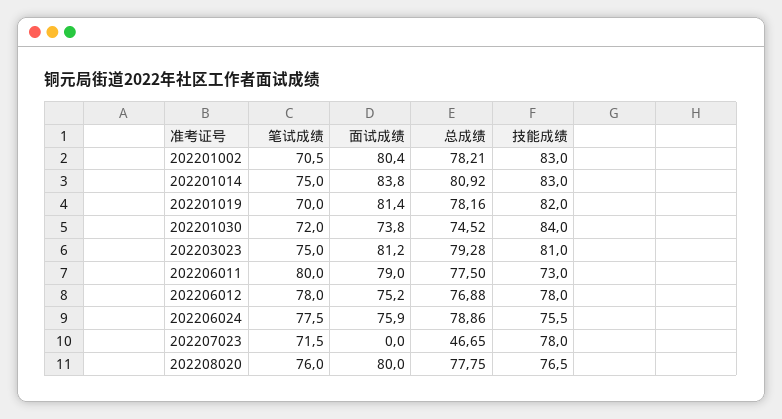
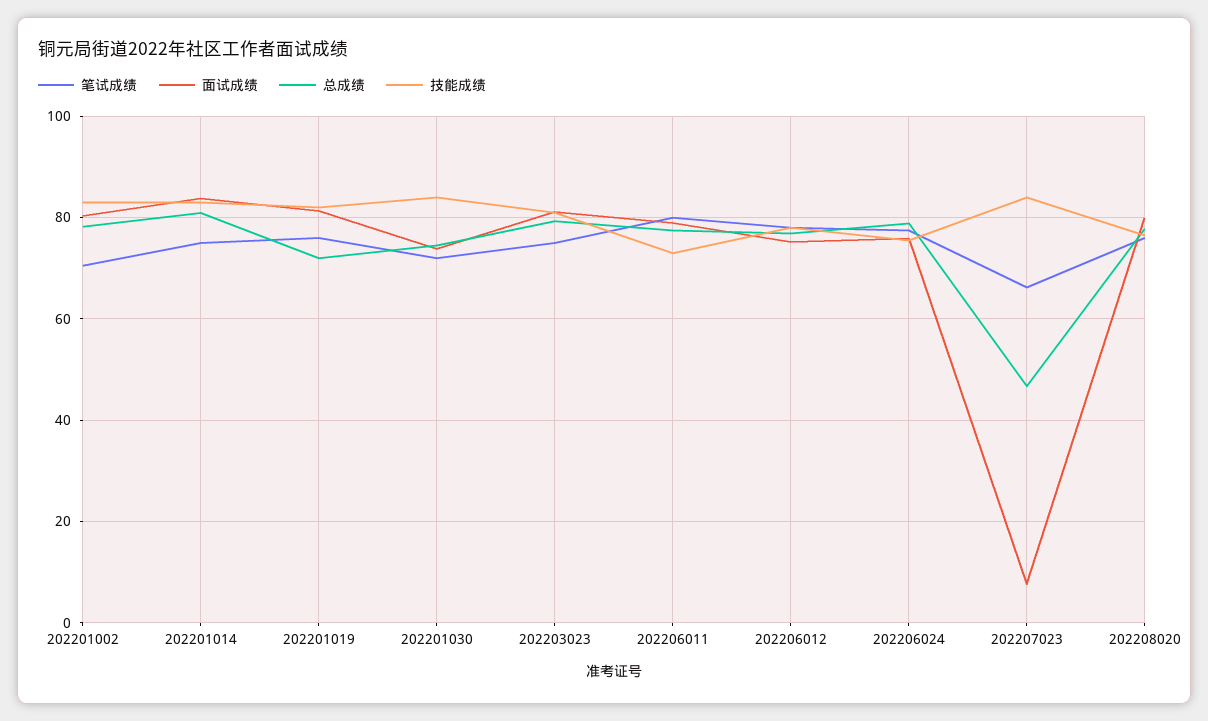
笔试成绩, 202201019: 70 -> 76
总成绩, 202201019: 78.16 -> 72
笔试成绩, 202207023: 71.5 -> 66
面试成绩, 202207023: 0 -> 8
技能成绩, 202207023: 78 -> 84

